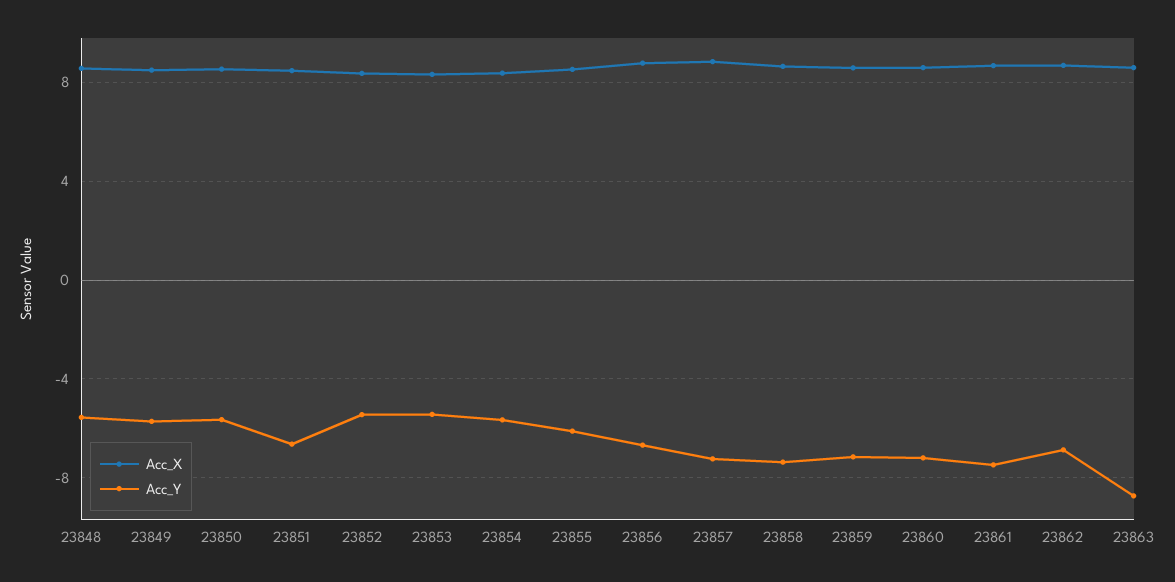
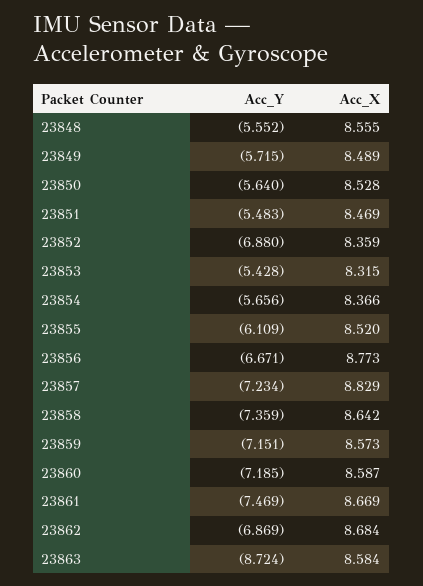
Acc_Y, 23851: -6.5 -> -5.483
Acc_Y, 23852: -5.5 -> -6.88

